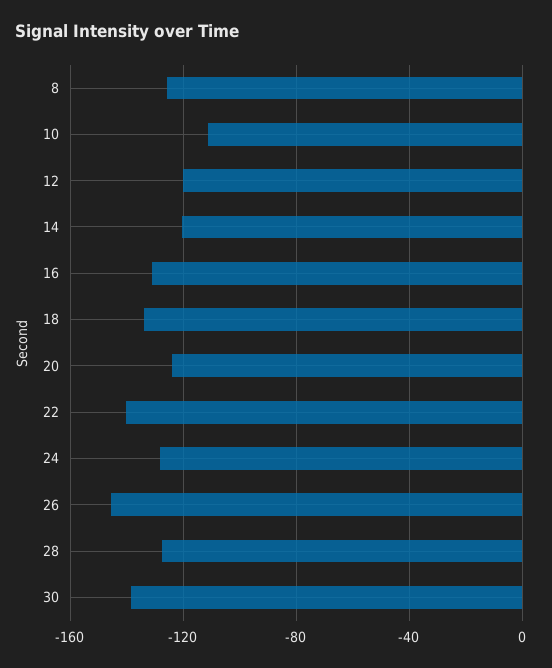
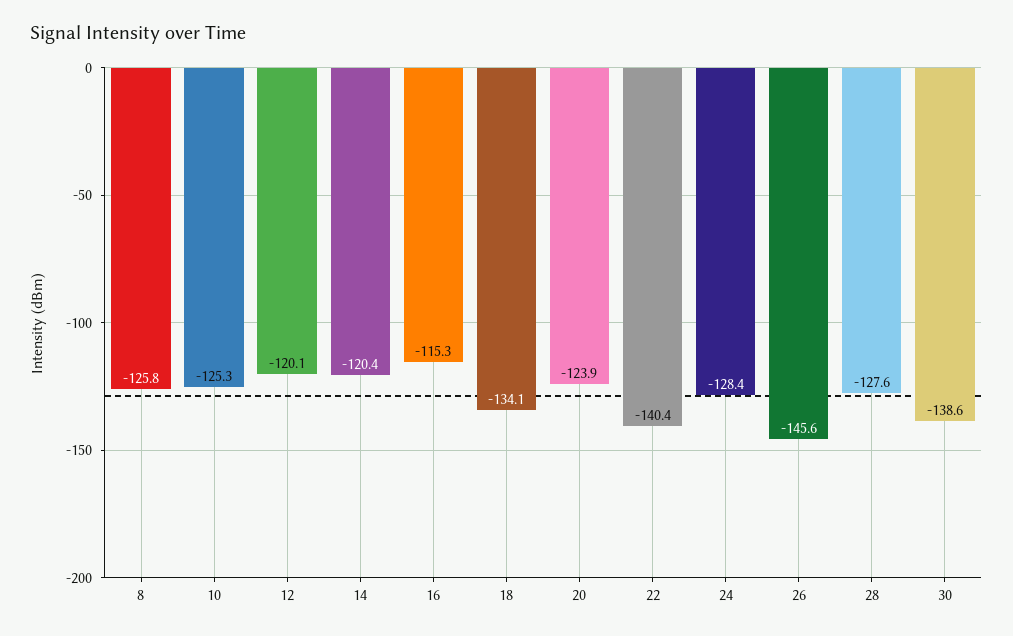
10: -110 -> -125.3
16: -130 -> -115.3

